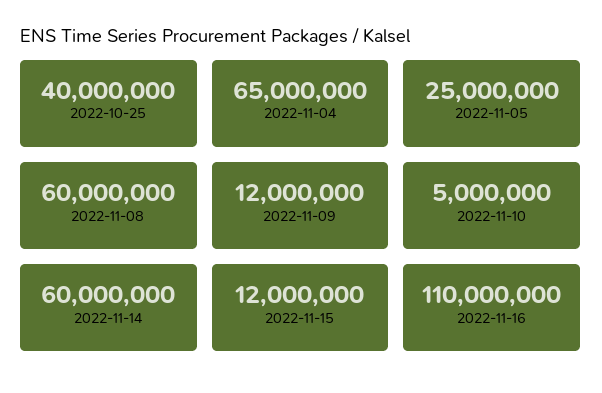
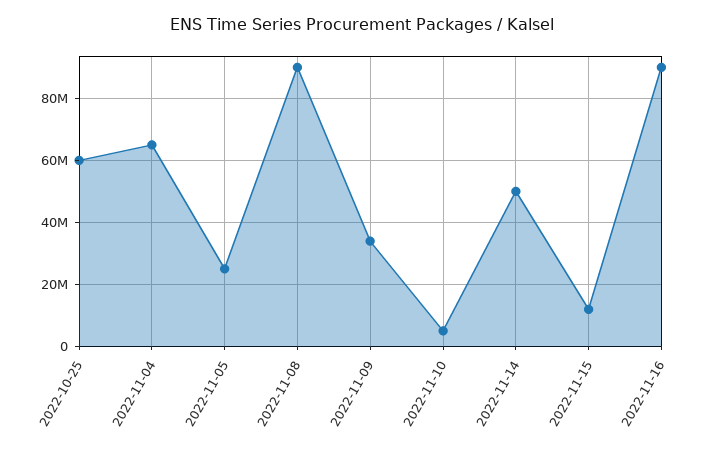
2022-10-25: 40000000 -> 60000000
2022-11-08: 60000000 -> 90000000
2022-11-09: 12000000 -> 34000000
2022-11-14: 60000000 -> 50000000
2022-11-16: 110000000 -> 90000000

